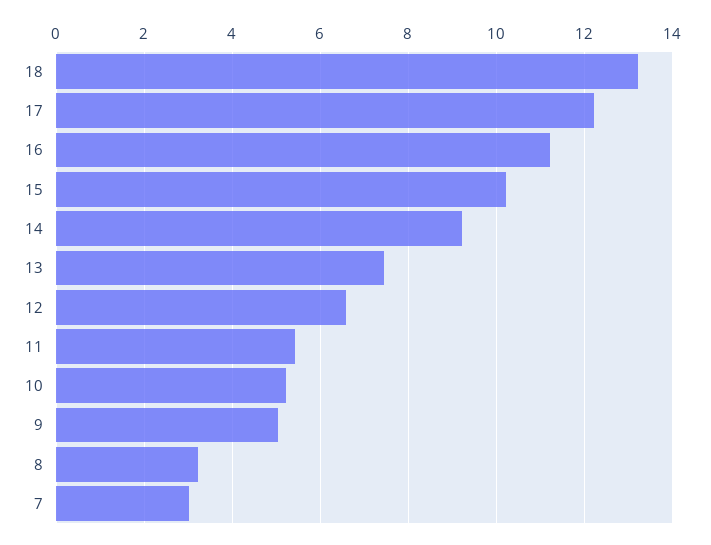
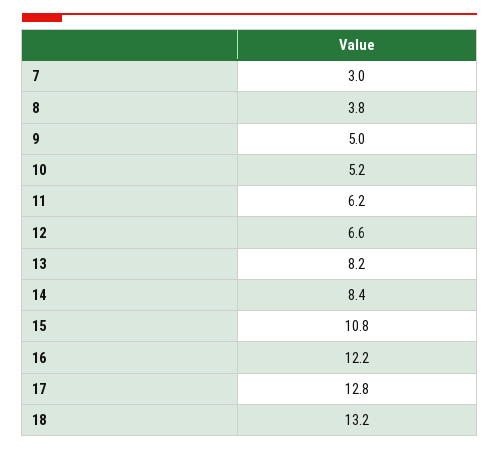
17: 12.2 -> 12.8
16: 11.2 -> 12.2
15: 10.2 -> 10.8
14: 9.2 -> 8.4
13: 7.4 -> 8.2
11: 5.4 -> 6.2
8: 3.2 -> 3.8

